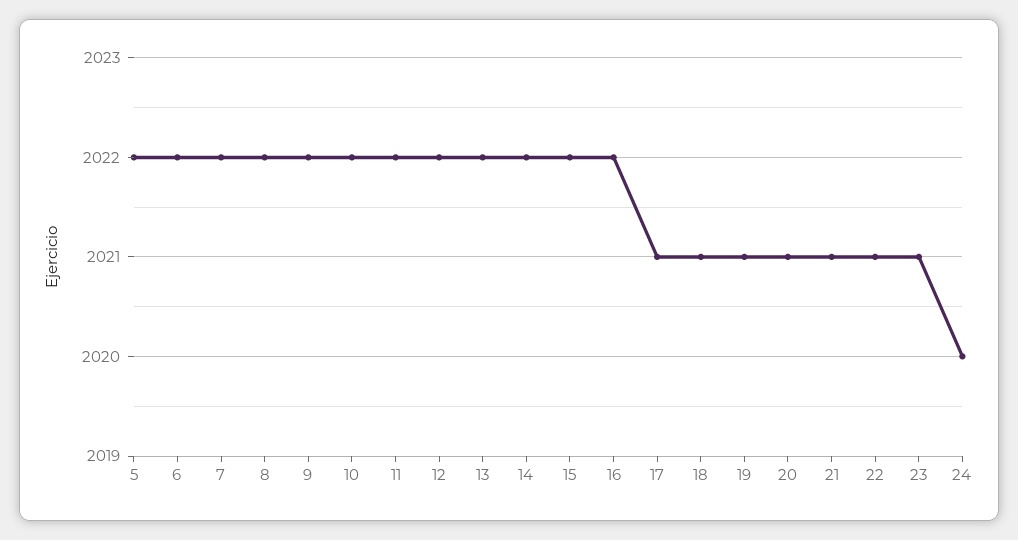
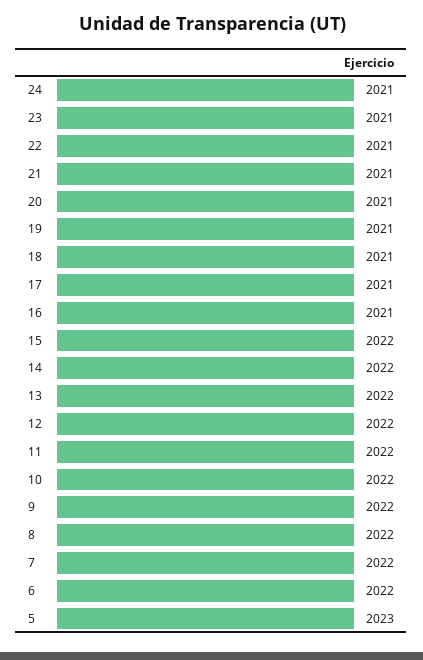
5: 2022 -> 2023
16: 2022 -> 2021
24: 2020 -> 2021

